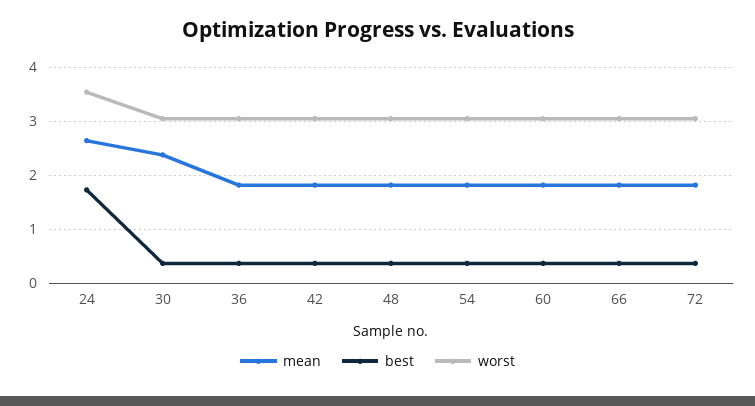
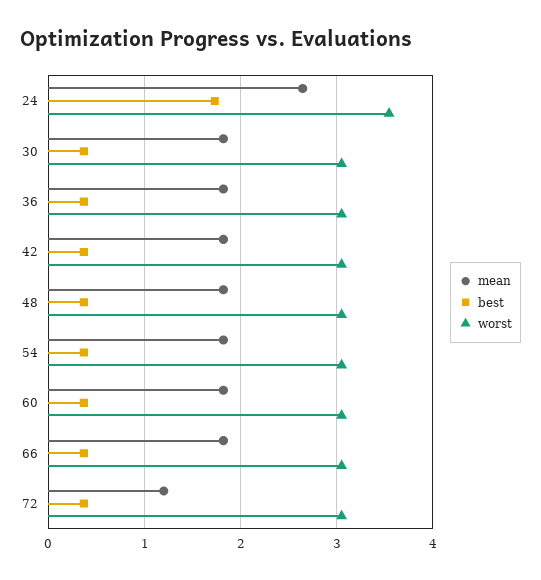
mean, 30: 2.4 -> 1.8
mean, 72: 1.8 -> 1.2

